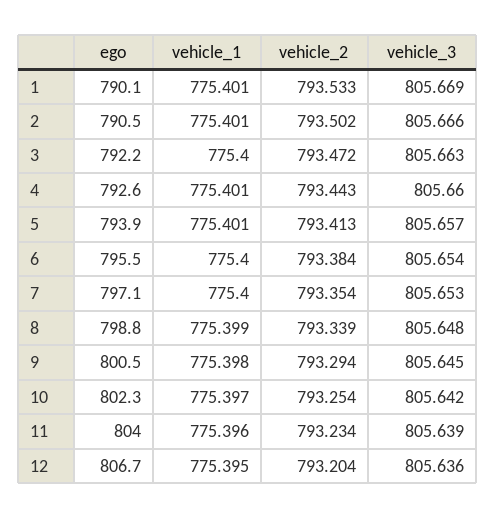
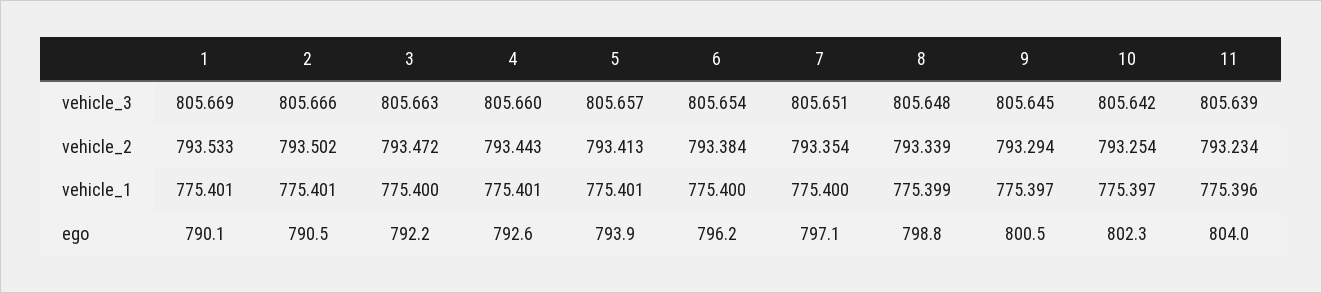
ego, 6: 795.5 -> 796.2
vehicle_3, 7: 805.653 -> 805.651
vehicle_1, 9: 775.398 -> 775.397
ego, 12: 806.7 -> none
vehicle_1, 12: 775.395 -> none
vehicle_2, 12: 793.204 -> none
vehicle_3, 12: 805.636 -> none

